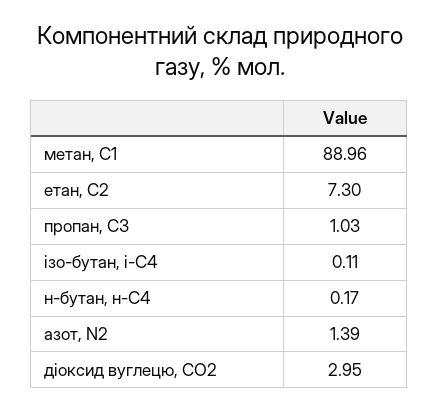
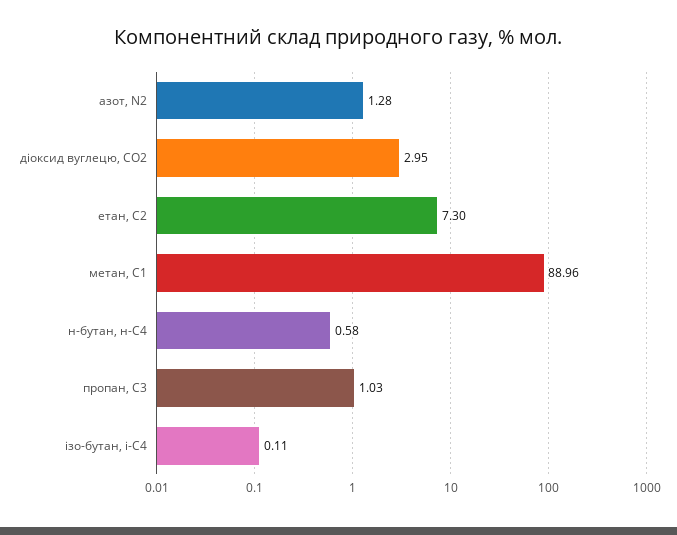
н-бутан, н-С4: 0.17 -> 0.58
азот, N2: 1.39 -> 1.28

